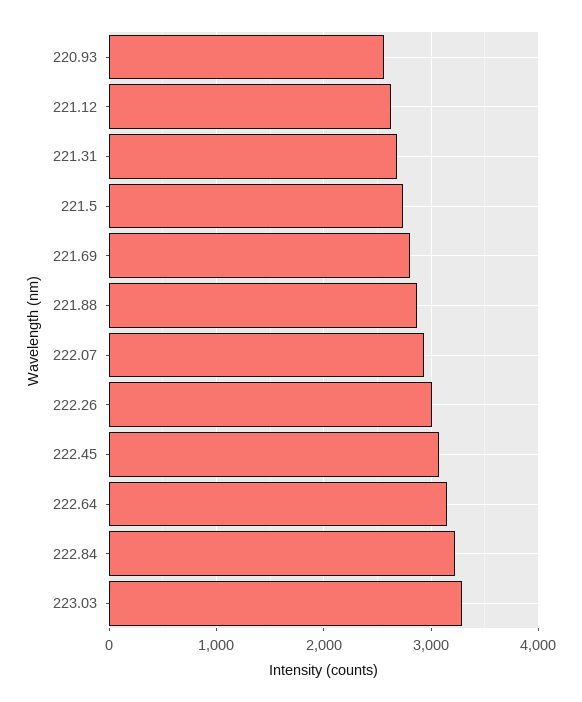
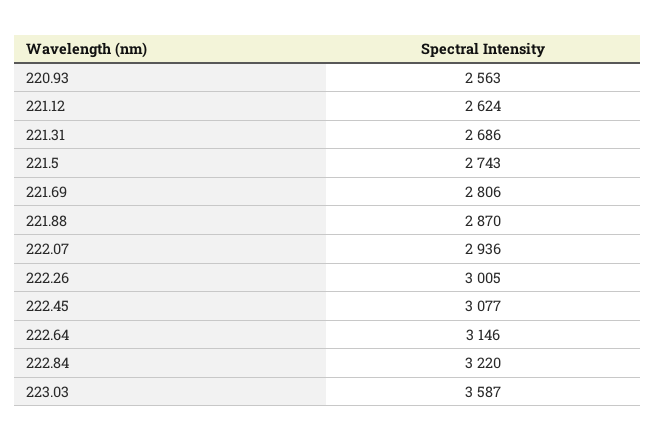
223.03: 3300 -> 3587

